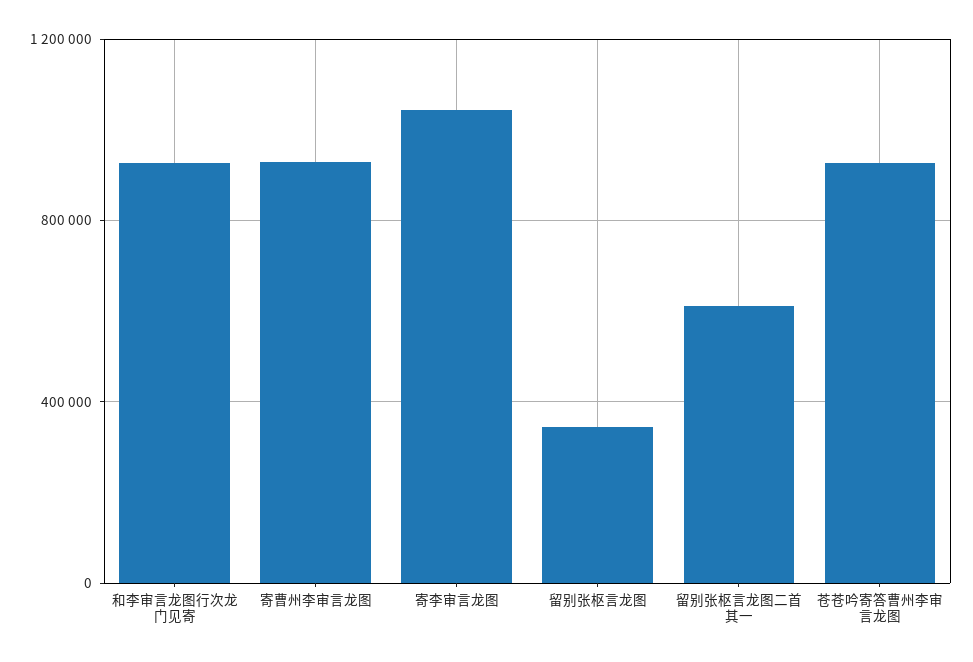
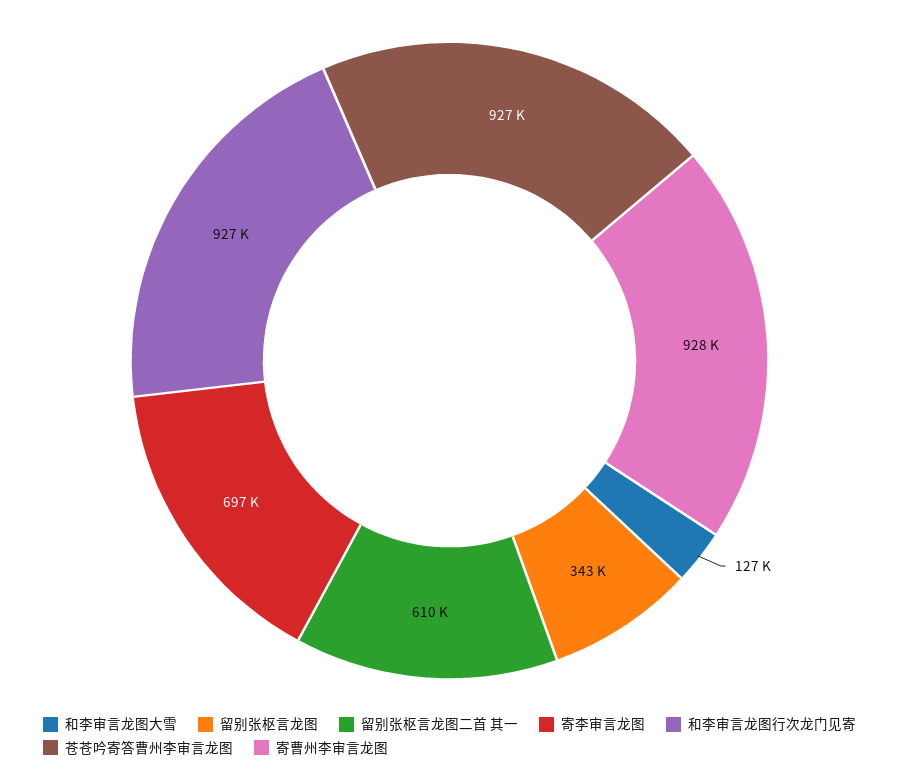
寄李审言龙图: 1050000 -> 697000
和李审言龙图大雪: none -> 127000

